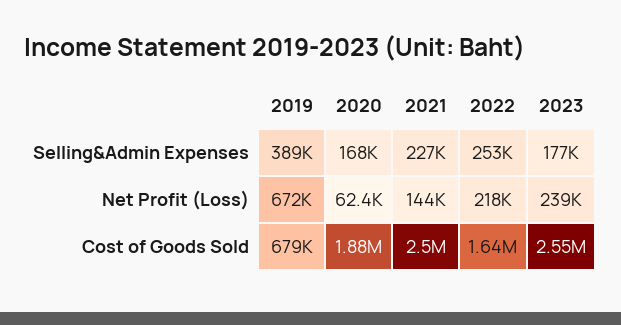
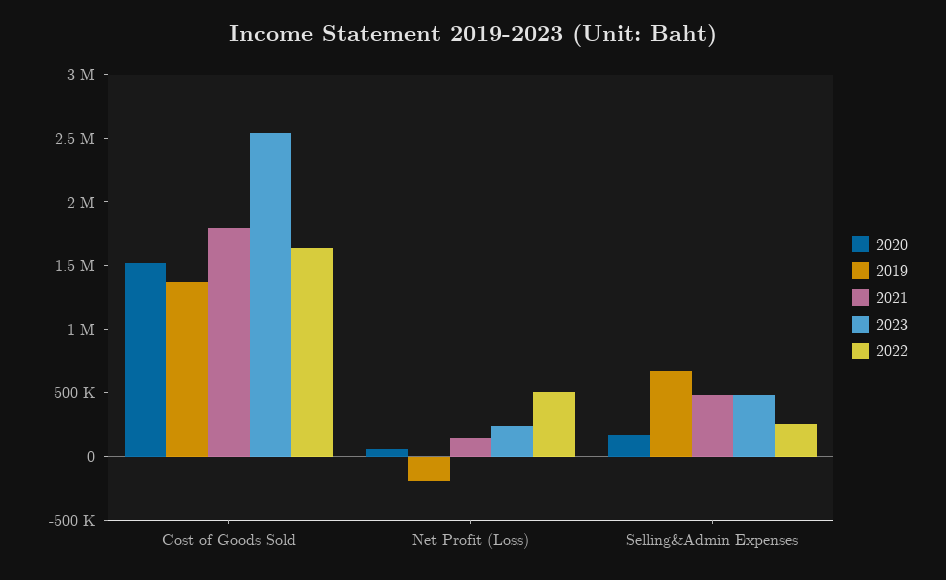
2019, Selling&Admin Expenses: 389000 -> 700000
2021, Selling&Admin Expenses: 227000 -> 500000
2023, Selling&Admin Expenses: 177000 -> 500000
2019, Net Profit (Loss): 672000 -> -200000
2022, Net Profit (Loss): 218000 -> 500000
2019, Cost of Goods Sold: 679000 -> 1400000
2020, Cost of Goods Sold: 1880000 -> 1500000
2021, Cost of Goods Sold: 2500000 -> 1800000

